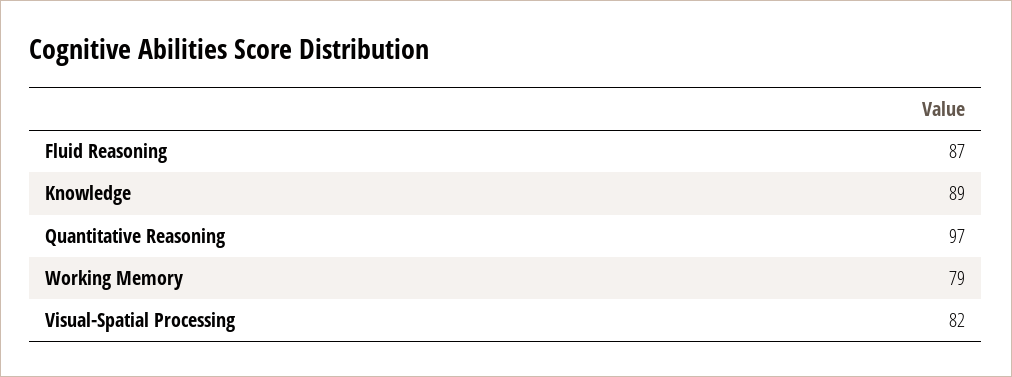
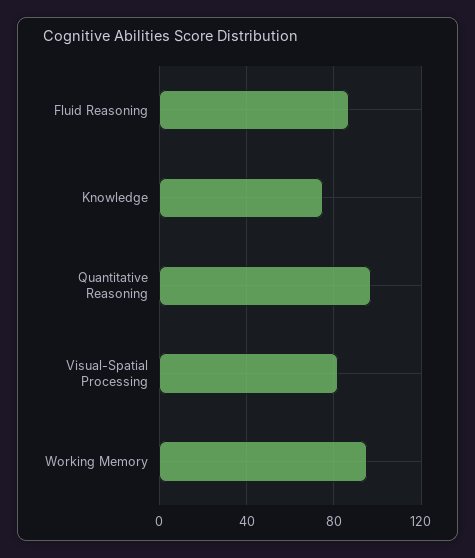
Knowledge: 89 -> 75
Working Memory: 79 -> 95

